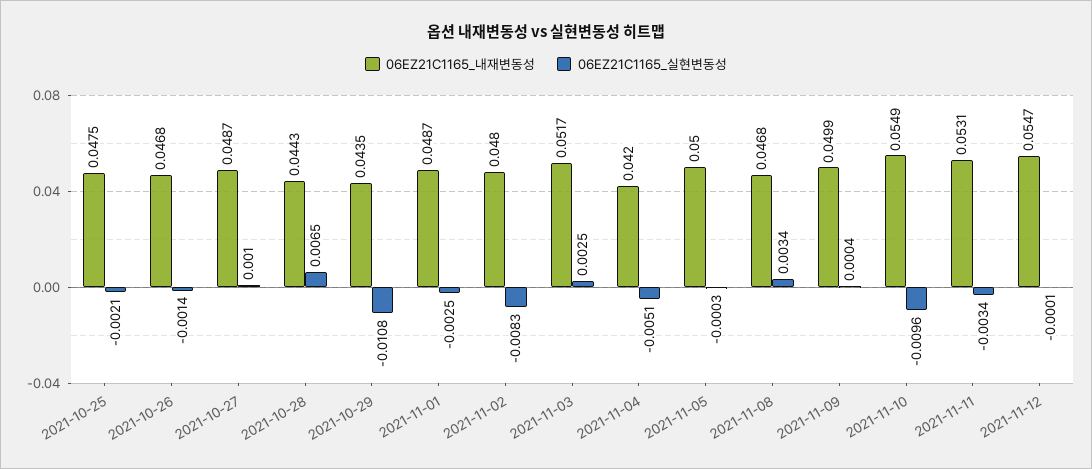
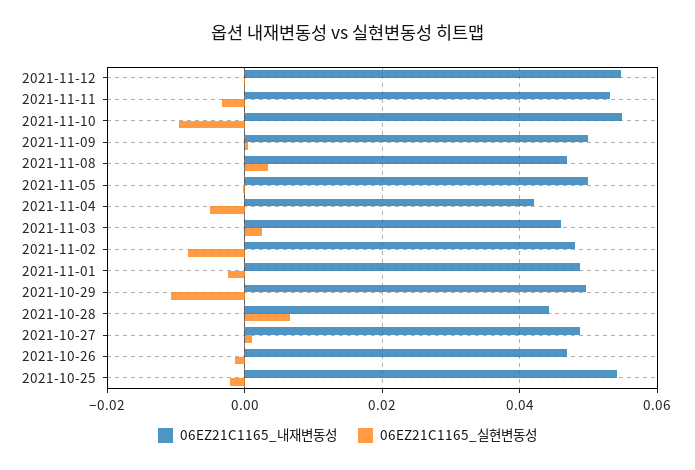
06EZ21C1165_내재변동성, 2021-10-25: 0.0475 -> 0.054
06EZ21C1165_내재변동성, 2021-10-29: 0.0435 -> 0.05
06EZ21C1165_내재변동성, 2021-11-03: 0.0517 -> 0.046

